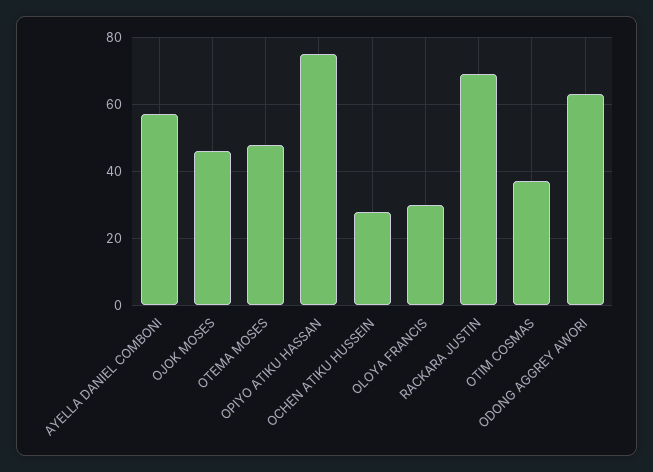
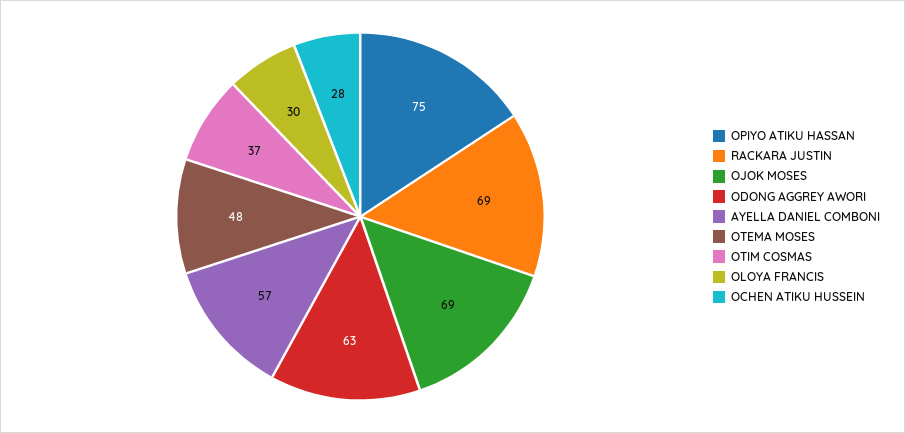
OJOK MOSES: 45 -> 69

